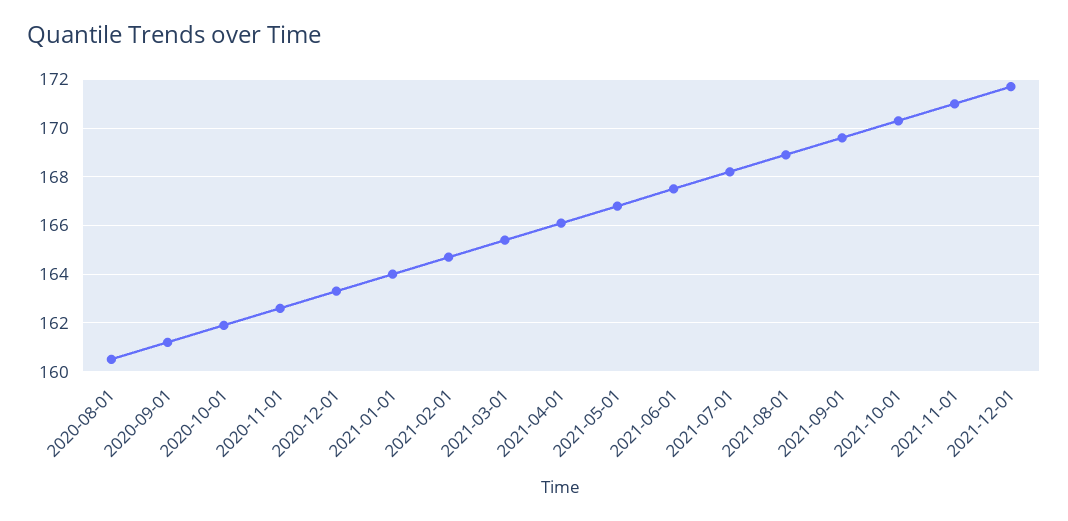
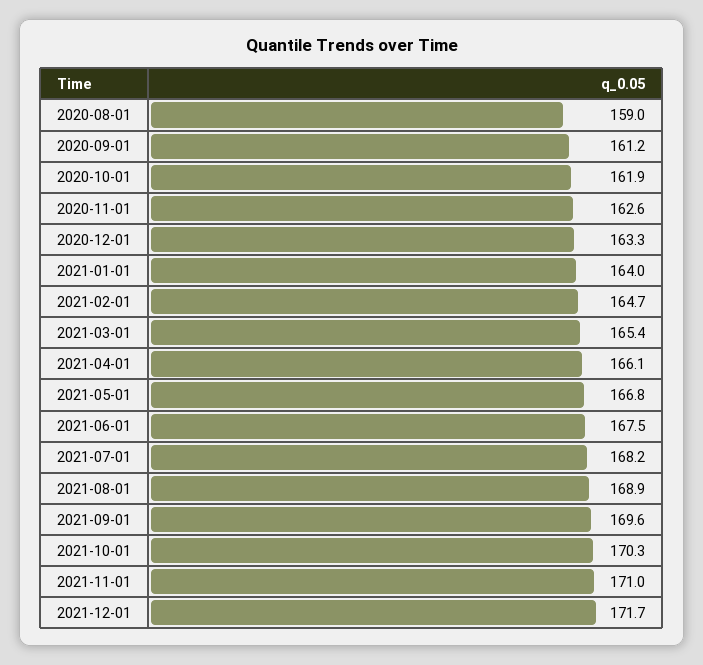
2020-08-01: 160.5 -> 159

